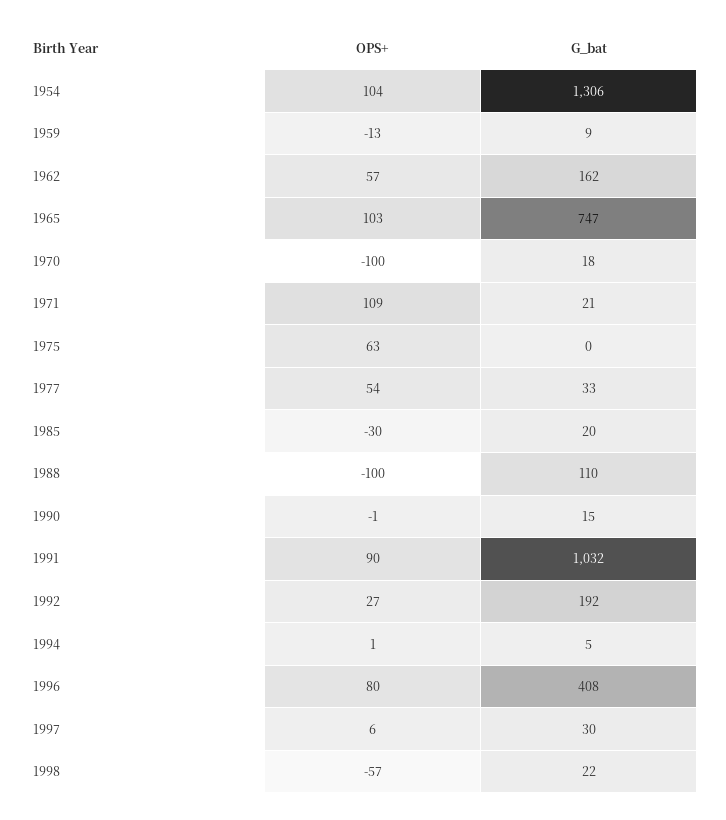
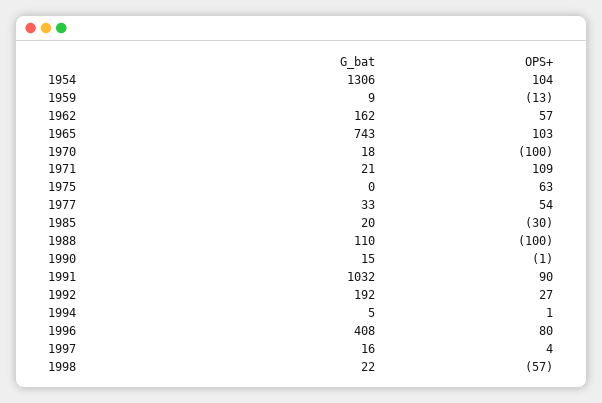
G_bat, 1965: 747 -> 743
OPS+, 1997: 6 -> 4
G_bat, 1997: 30 -> 16

